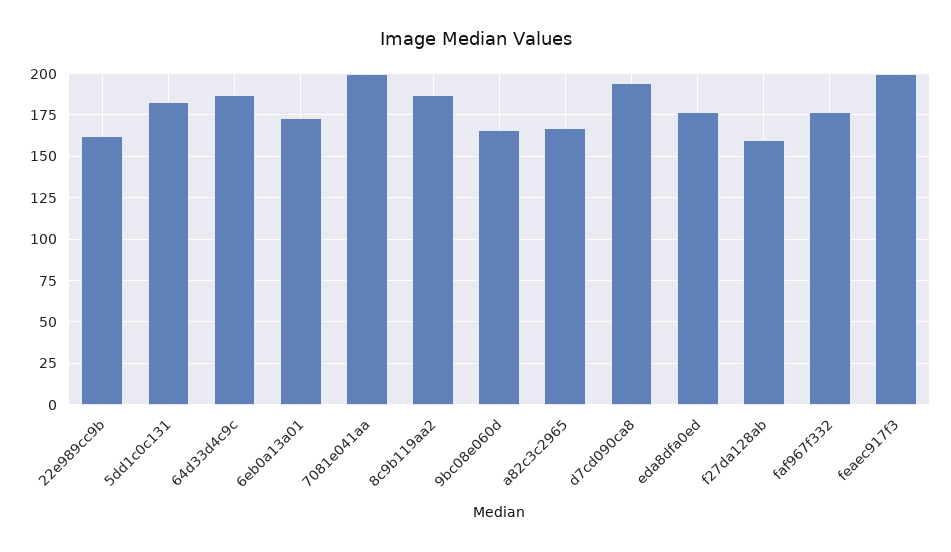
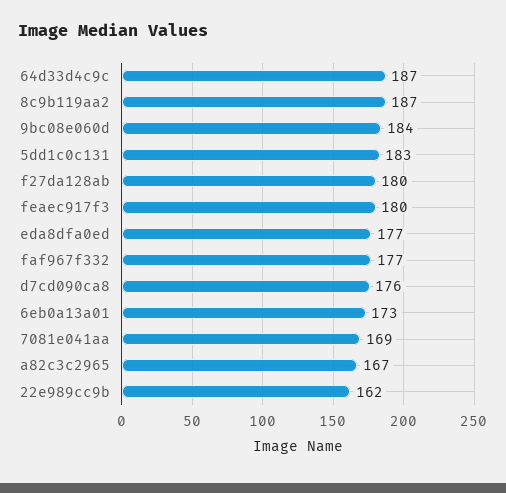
7081e041aa: 200 -> 169
9bc08e060d: 165 -> 184
d7cd090ca8: 195 -> 176
f27da128ab: 160 -> 180
feaec917f3: 200 -> 180

